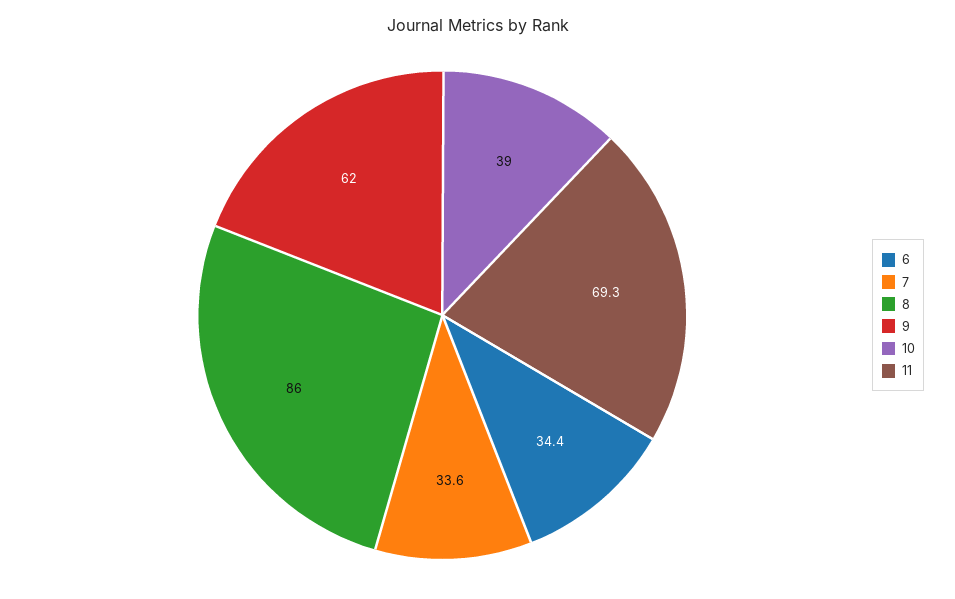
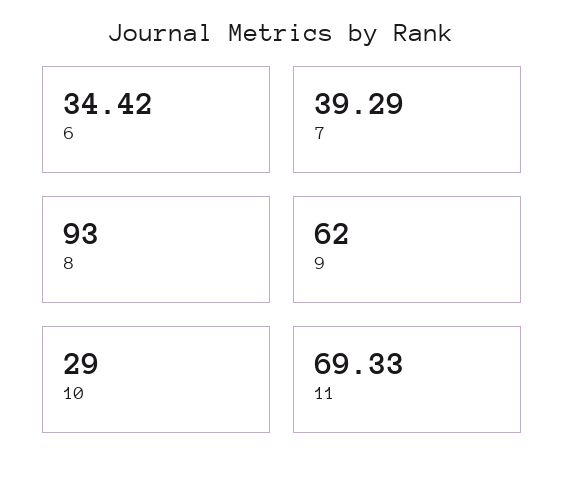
7: 33.6 -> 39.29
8: 86 -> 93
10: 39 -> 29

